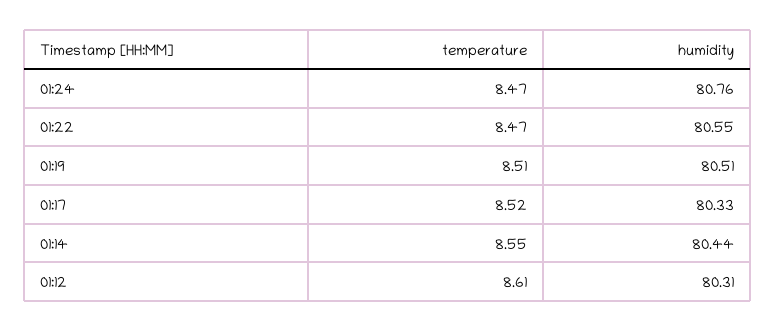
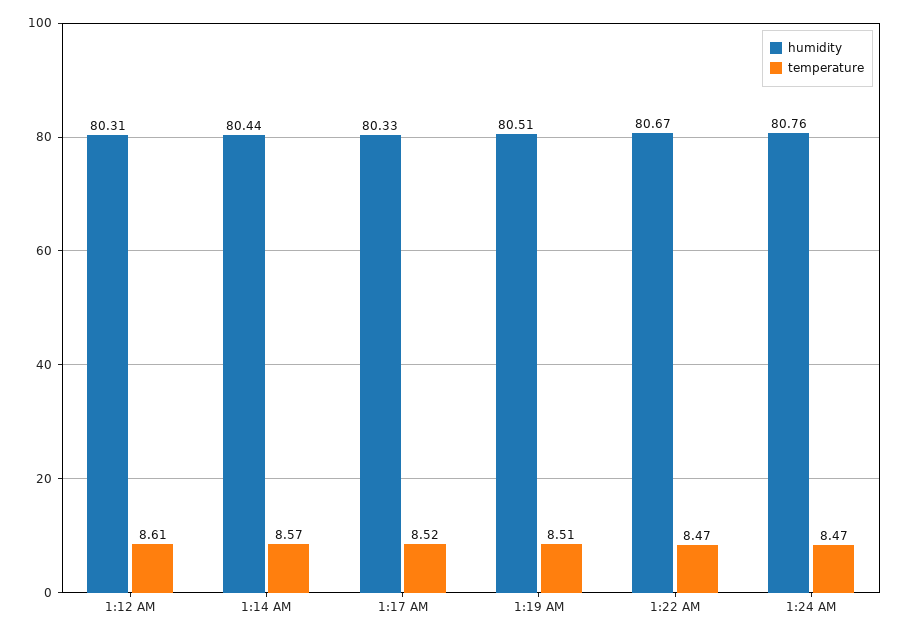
humidity, 01:22: 80.55 -> 80.67
temperature, 01:14: 8.55 -> 8.57

